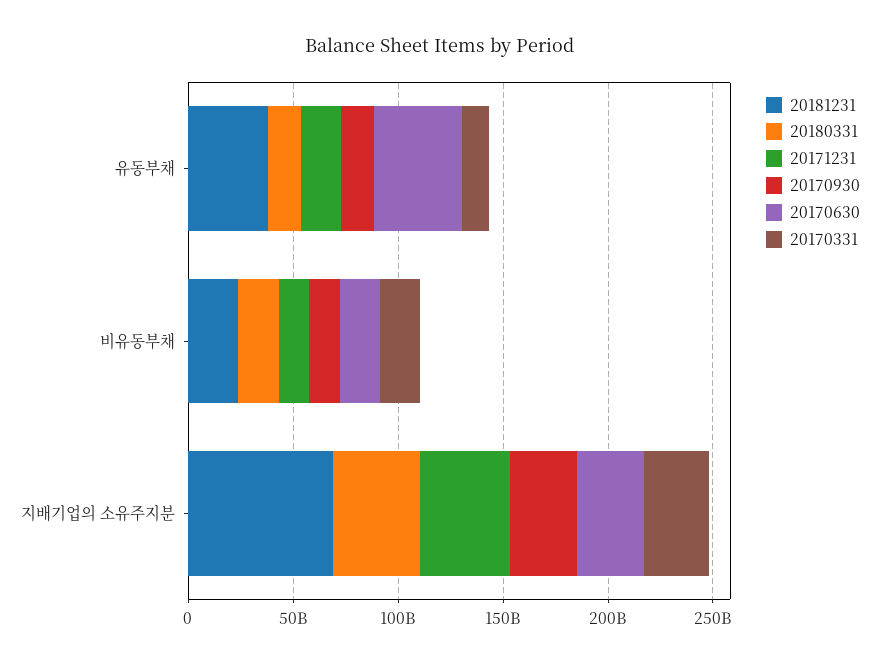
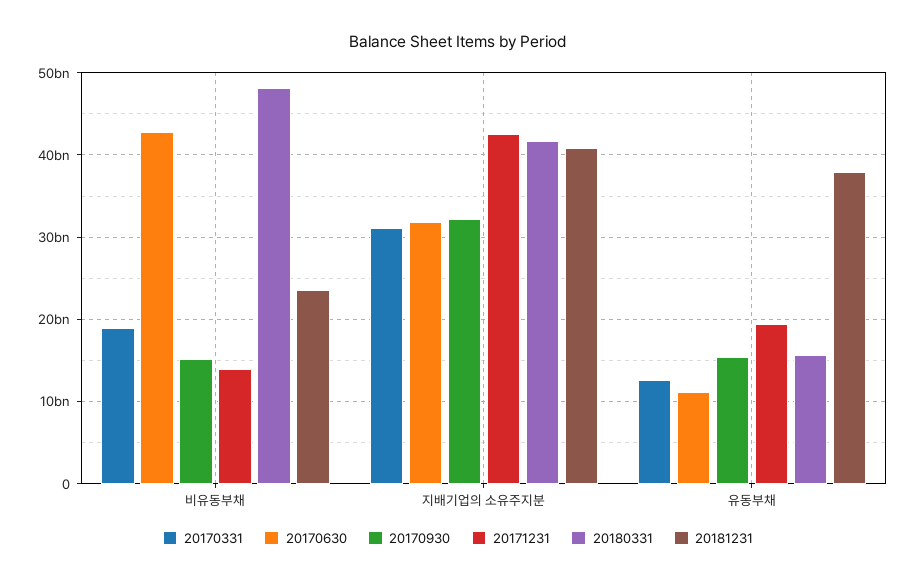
20170630, 유동부채: 40000000000 -> 11000000000
20180331, 비유동부채: 20000000000 -> 48000000000
20170630, 비유동부채: 20000000000 -> 43000000000
20181231, 지배기업의 소유주지분: 70000000000 -> 41000000000

